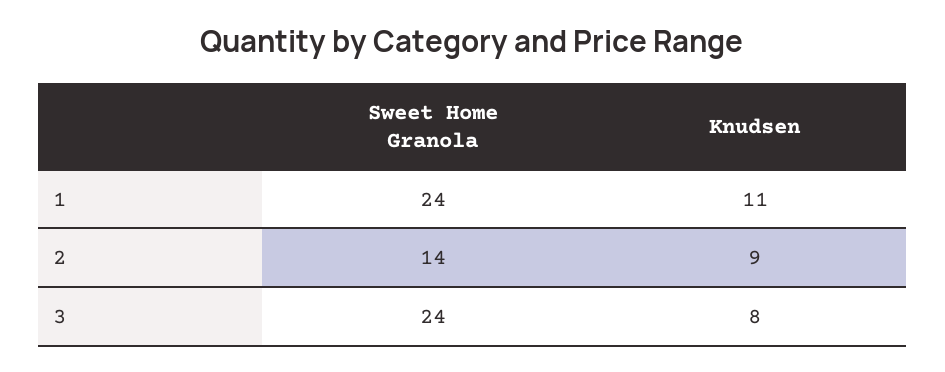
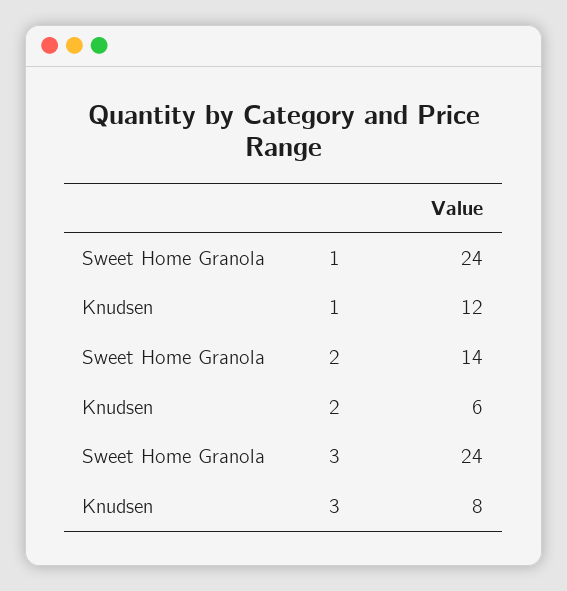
Knudsen, 1: 11 -> 12
Knudsen, 2: 9 -> 6

